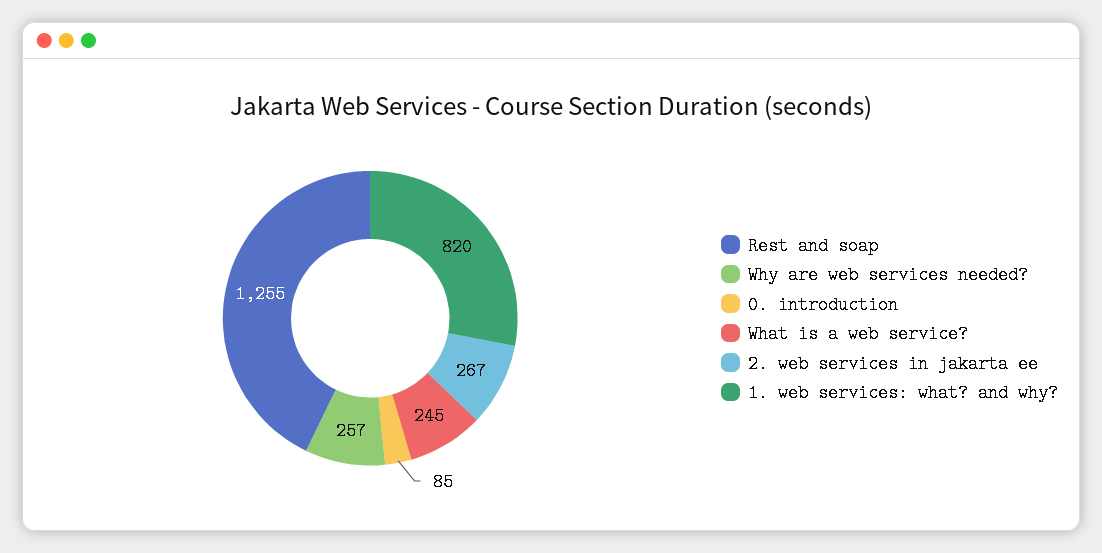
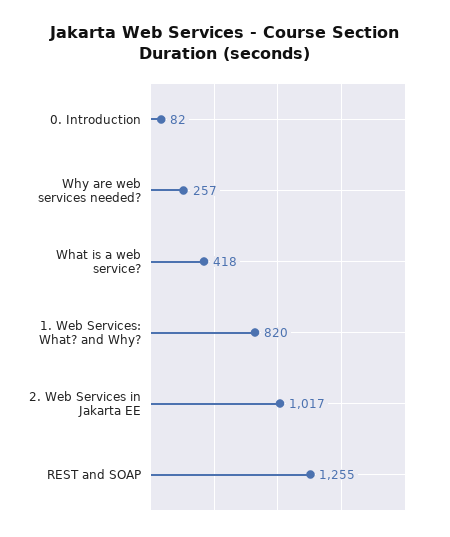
0. introduction: 85 -> 82
What is a web service?: 245 -> 418
2. web services in jakarta ee: 267 -> 1017

